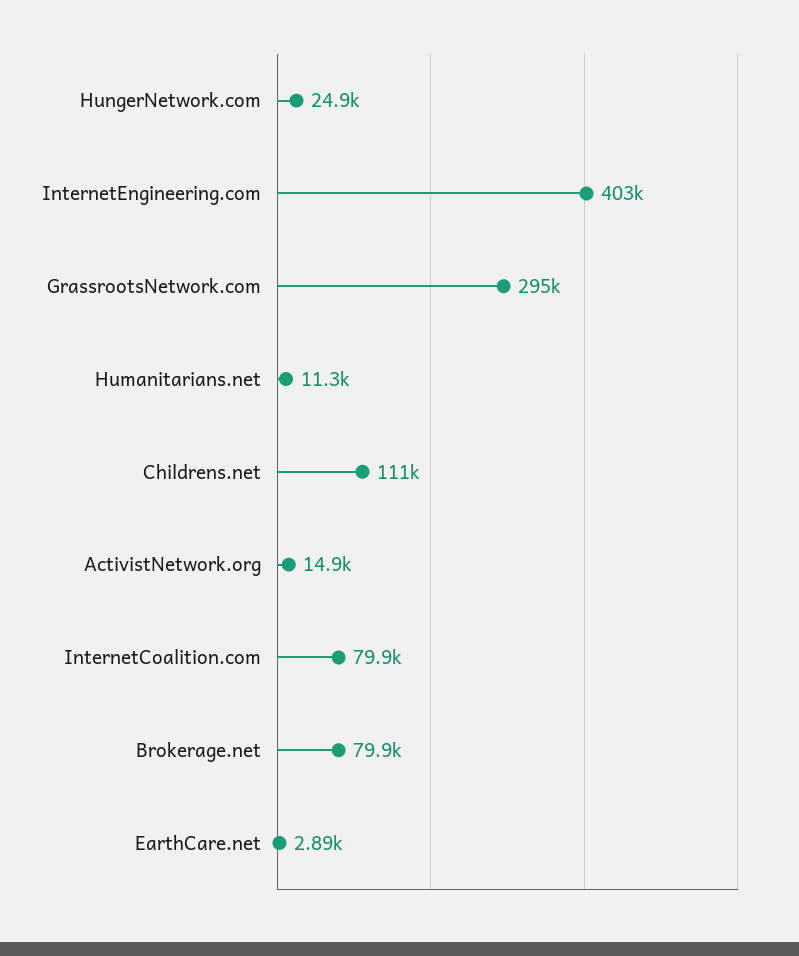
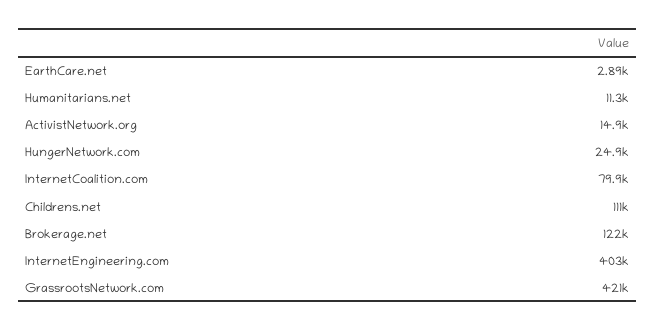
GrassrootsNetwork.com: 295000 -> 421000
Brokerage.net: 79900 -> 122000

